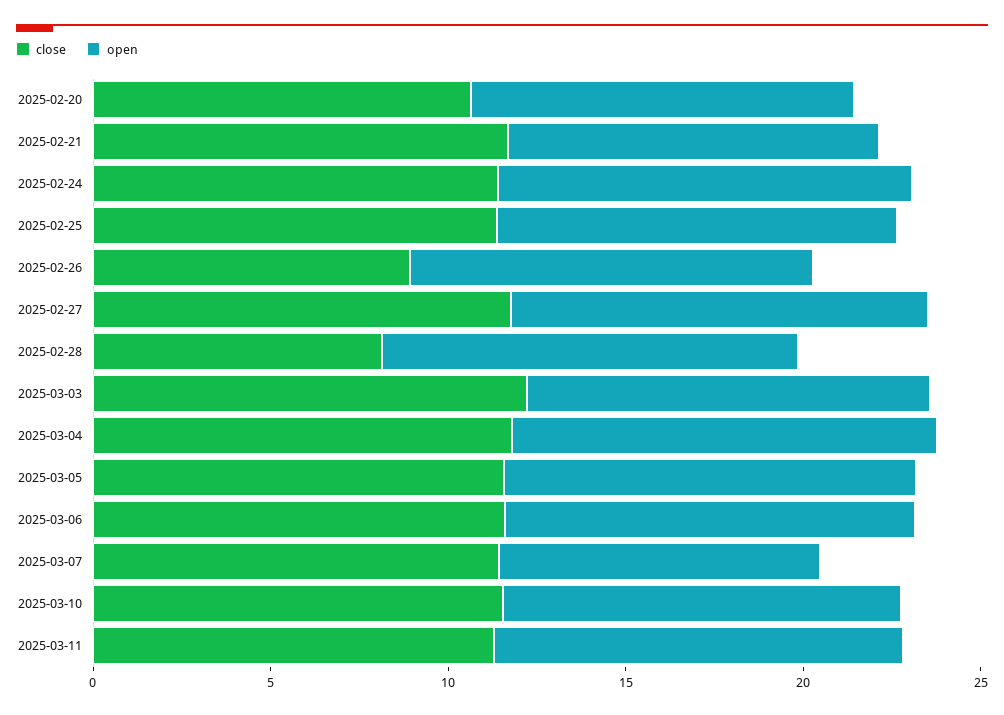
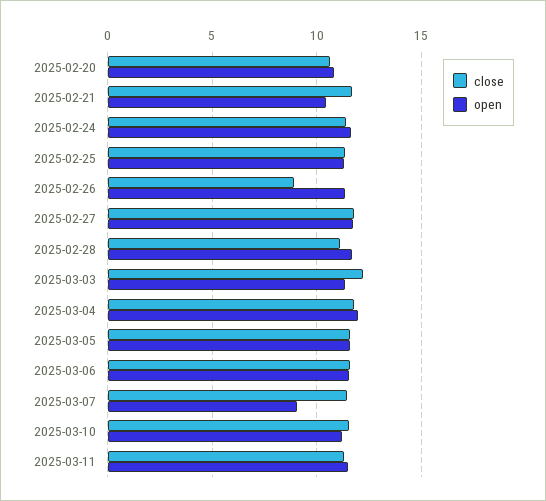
close, 2025-02-28: 8 -> 11

